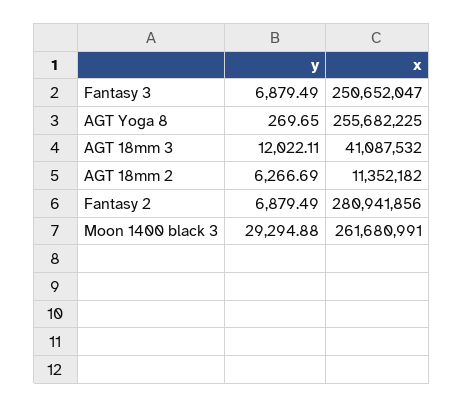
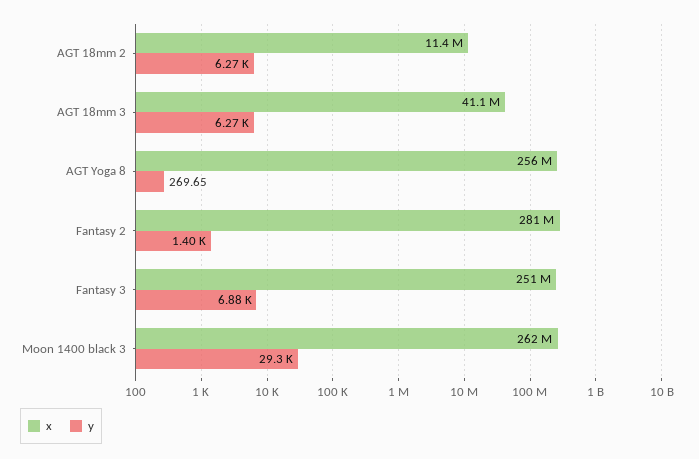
y, AGT 18mm 3: 12022.11 -> 6270
y, Fantasy 2: 6879.49 -> 1400

